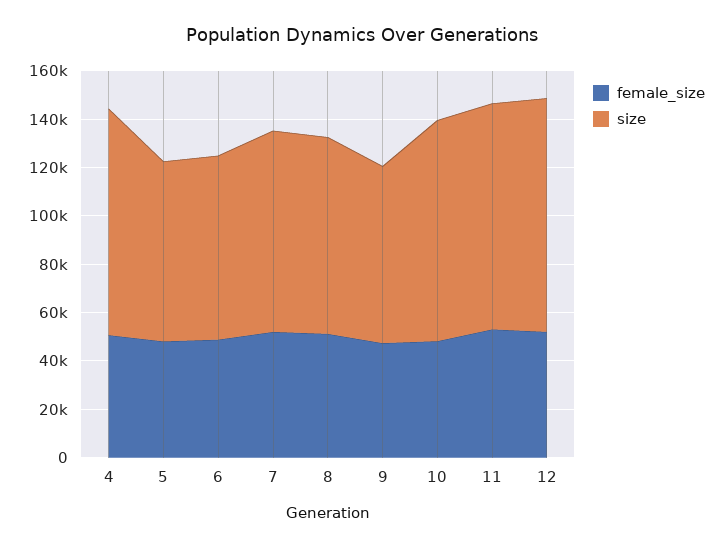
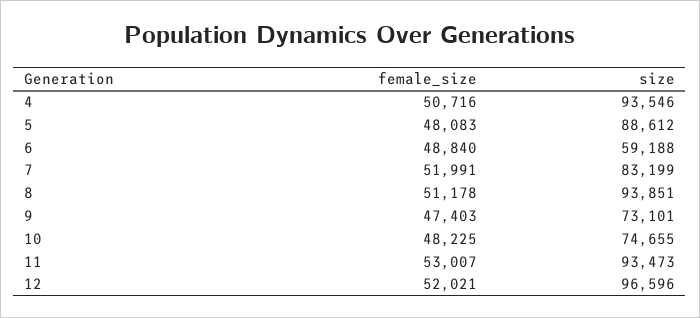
size, 5: 75000 -> 88612
size, 6: 75000 -> 59188
size, 8: 80000 -> 93851
size, 10: 90000 -> 74655

